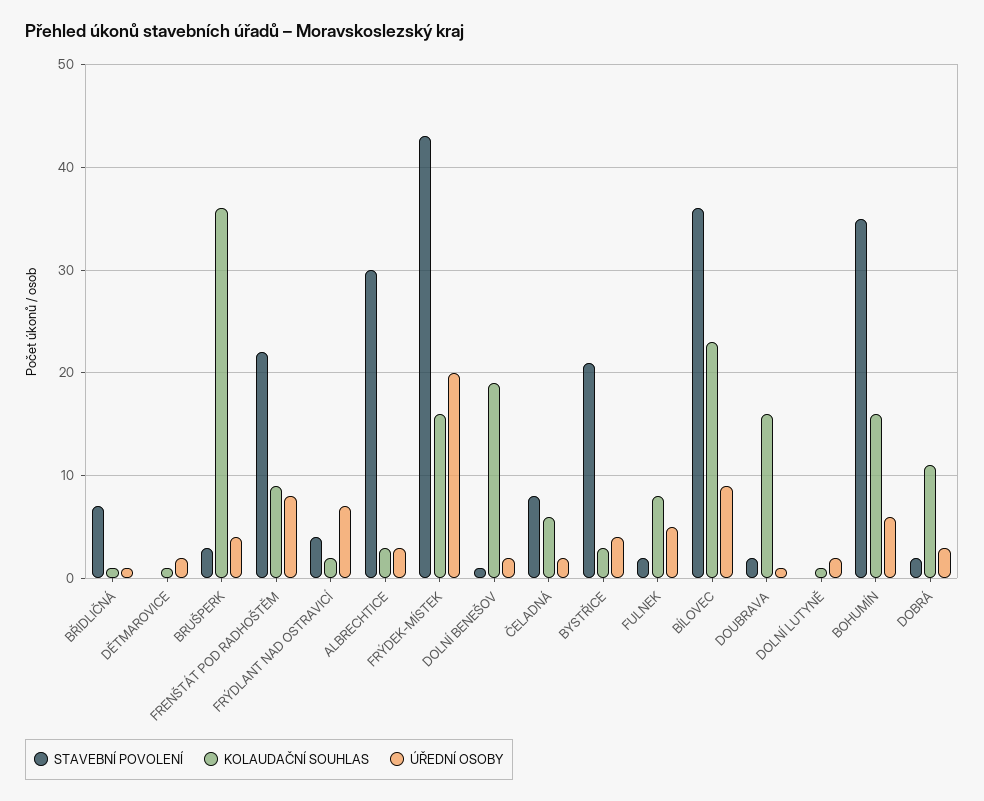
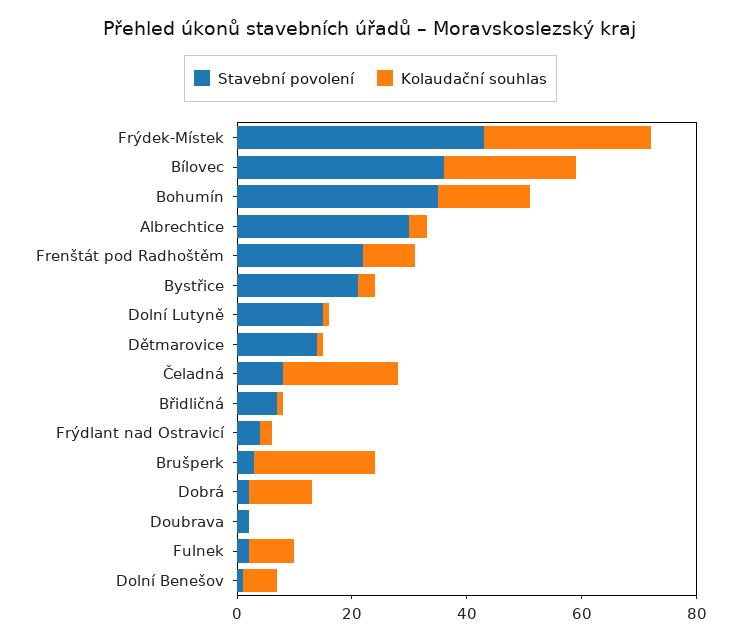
ÚŘEDNÍ OSOBY, BŘIDLIČNÁ: 1 -> none
STAVEBNÍ POVOLENÍ, DĚTMAROVICE: 0 -> 15
ÚŘEDNÍ OSOBY, DĚTMAROVICE: 2 -> none
KOLAUDAČNÍ SOUHLAS, BRUŠPERK: 36 -> 20
ÚŘEDNÍ OSOBY, BRUŠPERK: 4 -> none
ÚŘEDNÍ OSOBY, FRENŠTÁT POD RADHOŠTĚM: 8 -> none
ÚŘEDNÍ OSOBY, FRÝDLANT NAD OSTRAVICÍ: 7 -> none
ÚŘEDNÍ OSOBY, ALBRECHTICE: 3 -> none
KOLAUDAČNÍ SOUHLAS, FRÝDEK-MÍSTEK: 16 -> 30
ÚŘEDNÍ OSOBY, FRÝDEK-MÍSTEK: 20 -> none
KOLAUDAČNÍ SOUHLAS, DOLNÍ BENEŠOV: 19 -> 5
ÚŘEDNÍ OSOBY, DOLNÍ BENEŠOV: 2 -> none
KOLAUDAČNÍ SOUHLAS, ČELADNÁ: 6 -> 20
ÚŘEDNÍ OSOBY, ČELADNÁ: 2 -> none
ÚŘEDNÍ OSOBY, BYSTŘICE: 4 -> none
ÚŘEDNÍ OSOBY, FULNEK: 5 -> none
ÚŘEDNÍ OSOBY, BÍLOVEC: 9 -> none
KOLAUDAČNÍ SOUHLAS, DOUBRAVA: 16 -> 0
ÚŘEDNÍ OSOBY, DOUBRAVA: 1 -> none
STAVEBNÍ POVOLENÍ, DOLNÍ LUTYNĚ: 0 -> 15
ÚŘEDNÍ OSOBY, DOLNÍ LUTYNĚ: 2 -> none
ÚŘEDNÍ OSOBY, BOHUMÍN: 6 -> none
ÚŘEDNÍ OSOBY, DOBRÁ: 3 -> none

